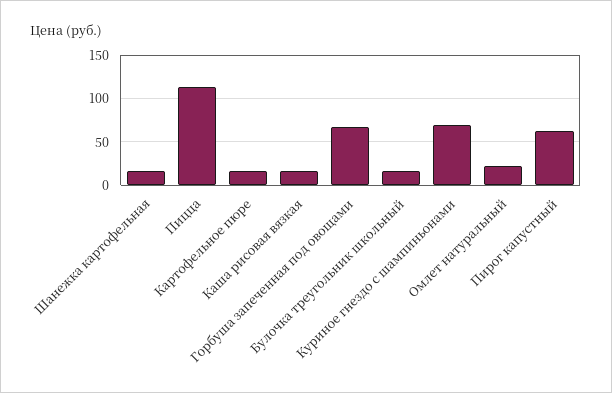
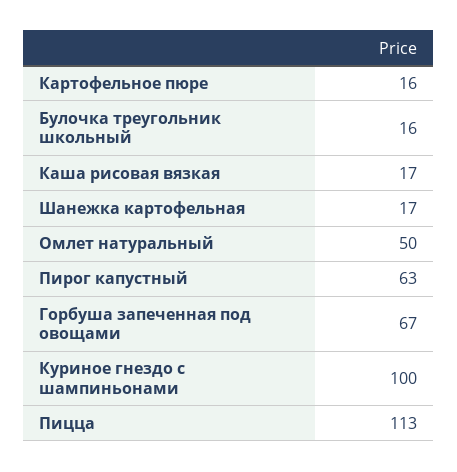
Куриное гнездо с шампиньонами: 70 -> 100
Омлет натуральный: 20 -> 50

